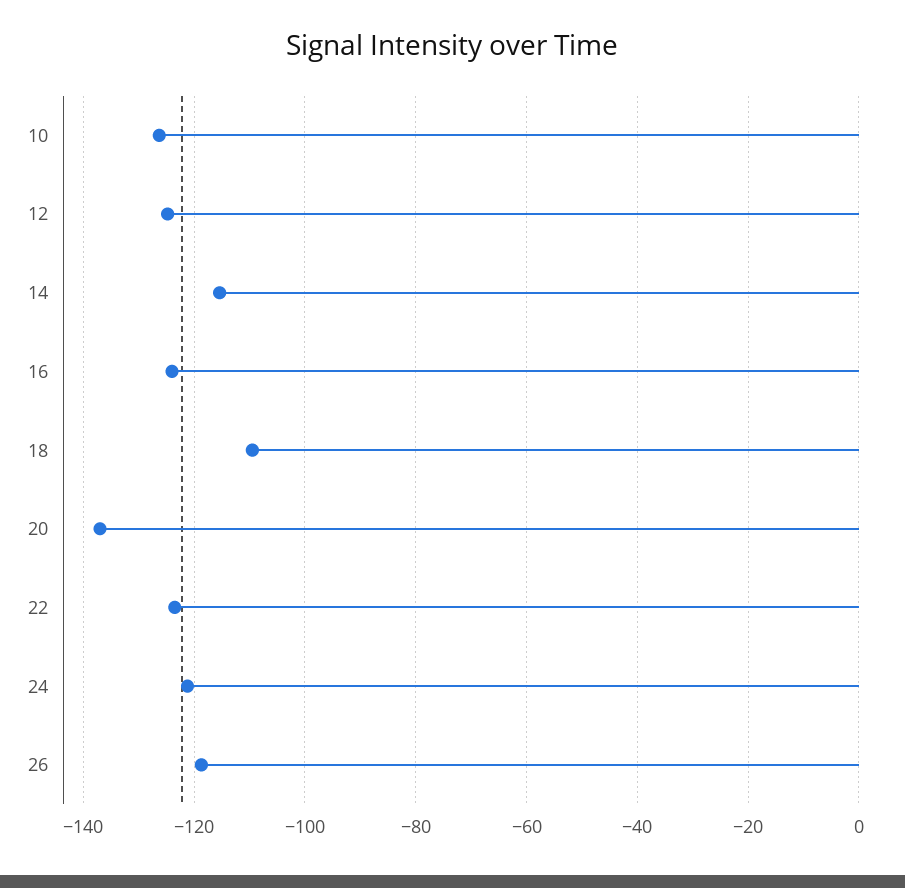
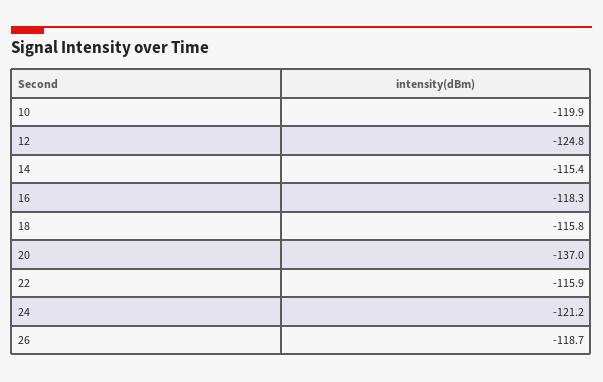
10: -126 -> -119.9
16: -124 -> -118.3
18: -110 -> -115.8
22: -124 -> -115.9

